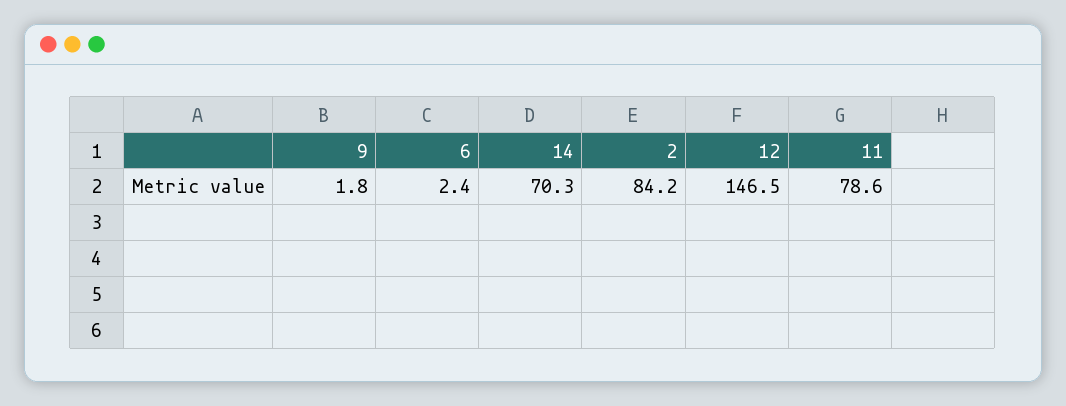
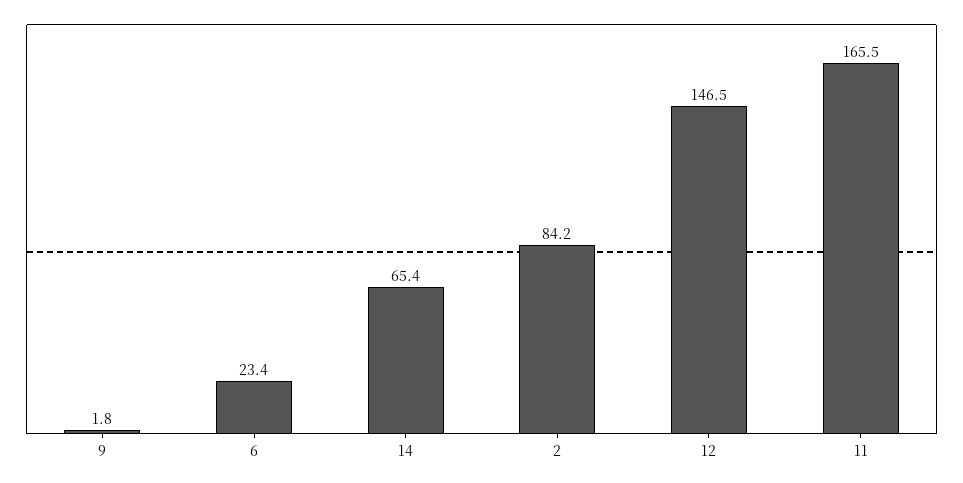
6: 2.4 -> 23.4
14: 70.3 -> 65.4
11: 78.6 -> 165.5

